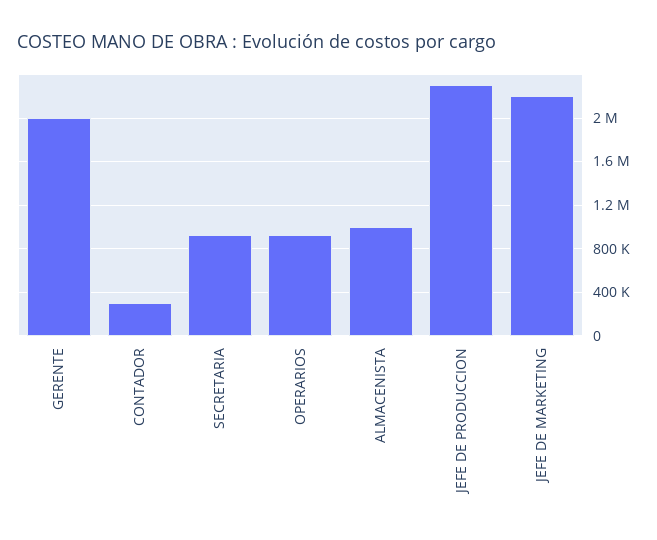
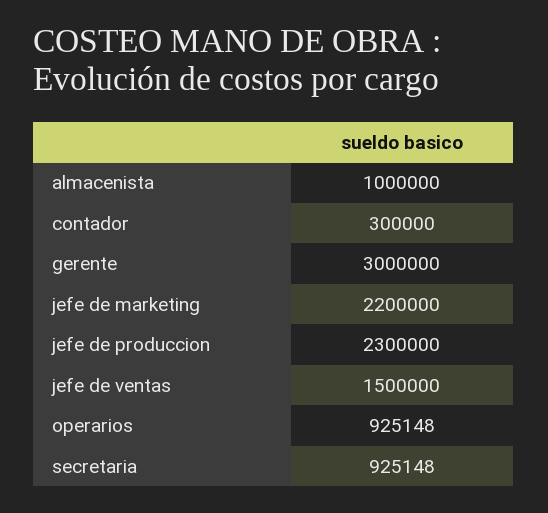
GERENTE: 2000000 -> 3000000
jefe de ventas: none -> 1500000

